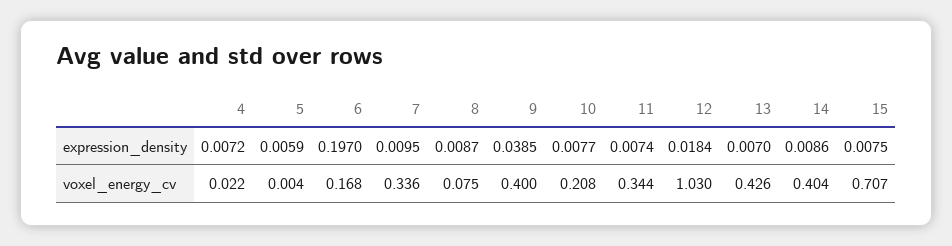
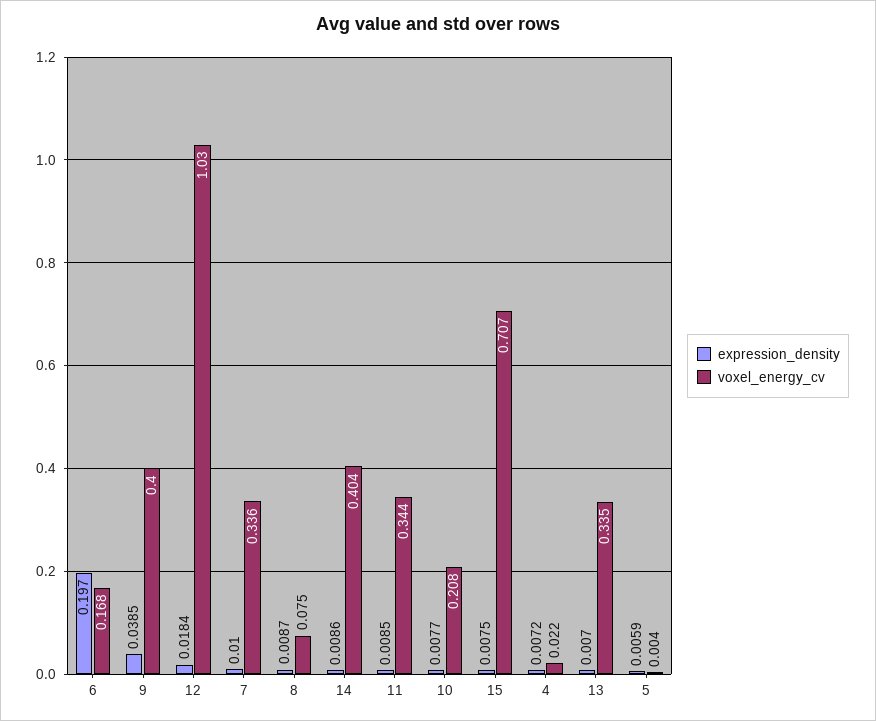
expression_density, 7: 0.0095 -> 0.01
expression_density, 11: 0.0074 -> 0.0085
voxel_energy_cv, 13: 0.426 -> 0.335

